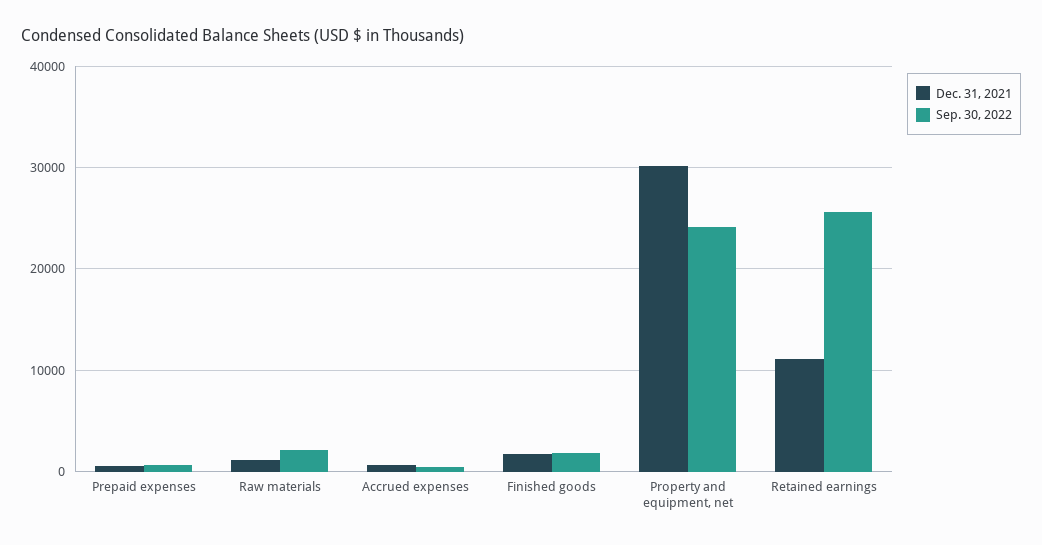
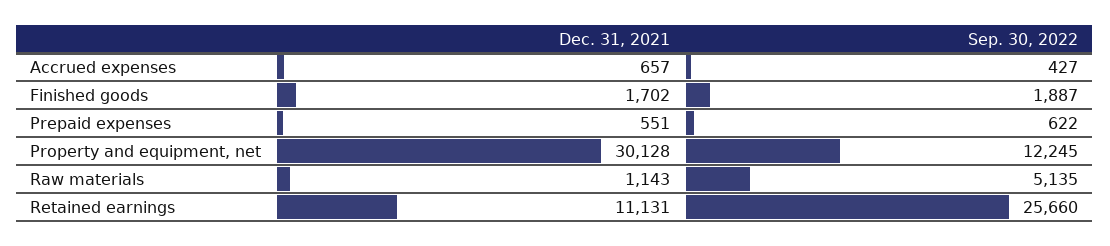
Sep. 30, 2022, Raw materials: 2000 -> 5135
Sep. 30, 2022, Property and equipment, net: 24000 -> 12245

